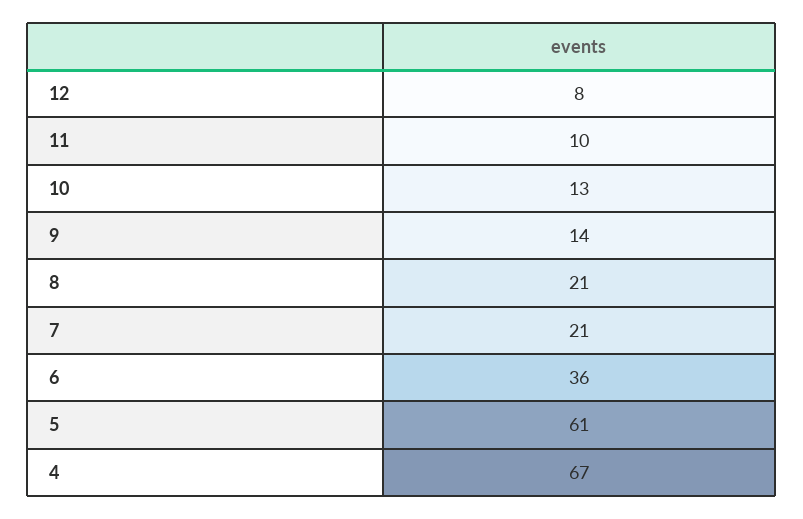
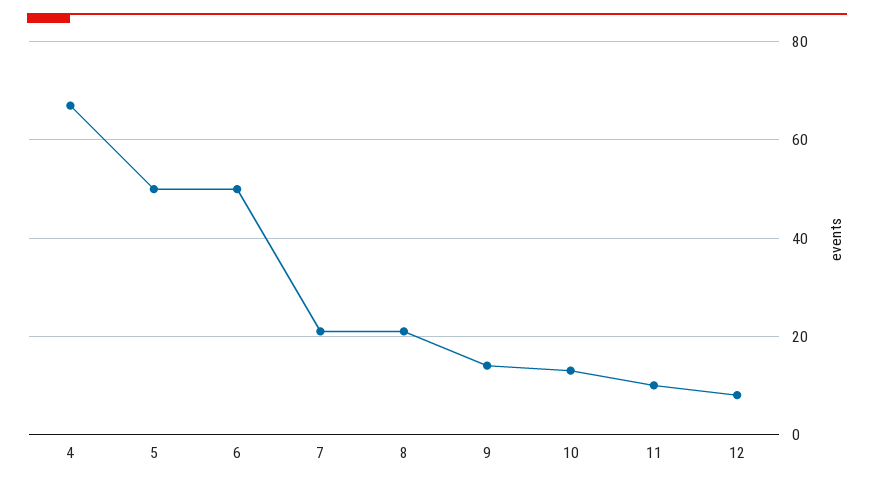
6: 36 -> 50
5: 61 -> 50

